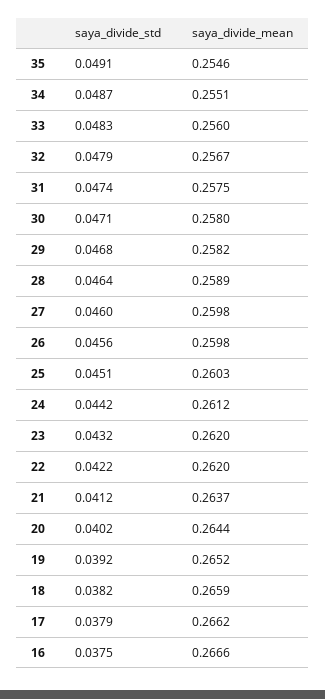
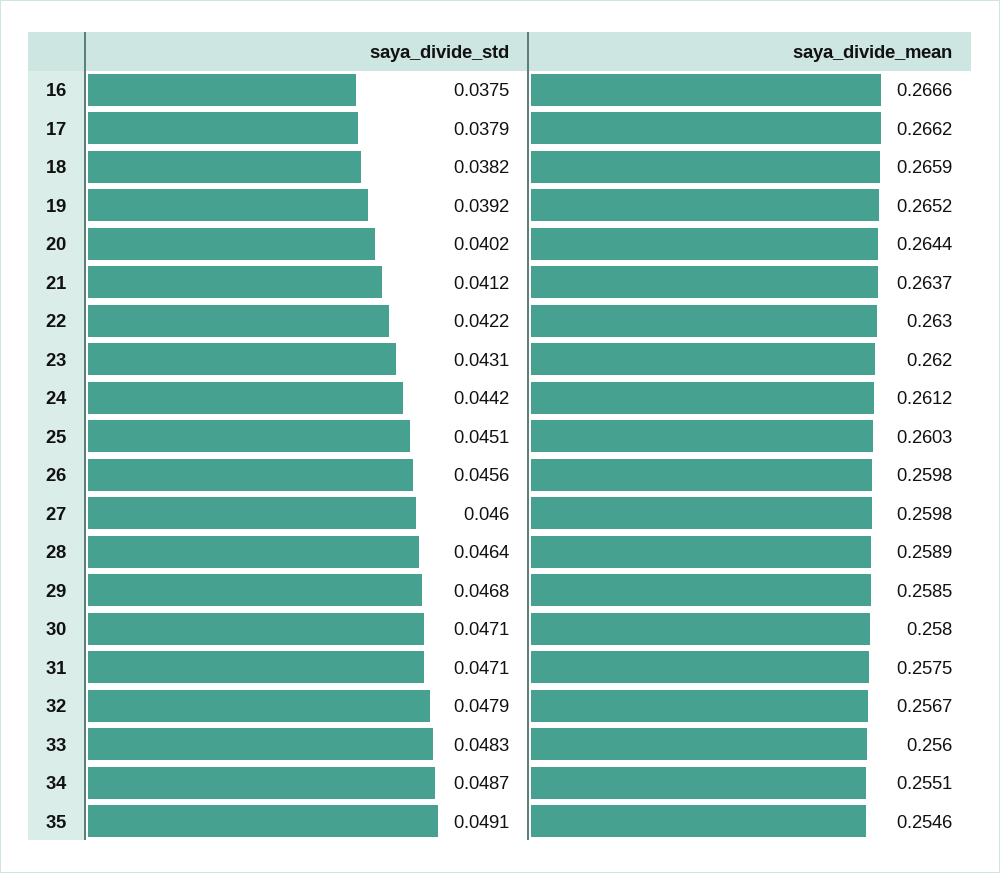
saya_divide_std, 31: 0.0474 -> 0.0471
saya_divide_mean, 29: 0.2582 -> 0.2585
saya_divide_std, 23: 0.0432 -> 0.0431
saya_divide_mean, 22: 0.262 -> 0.263

